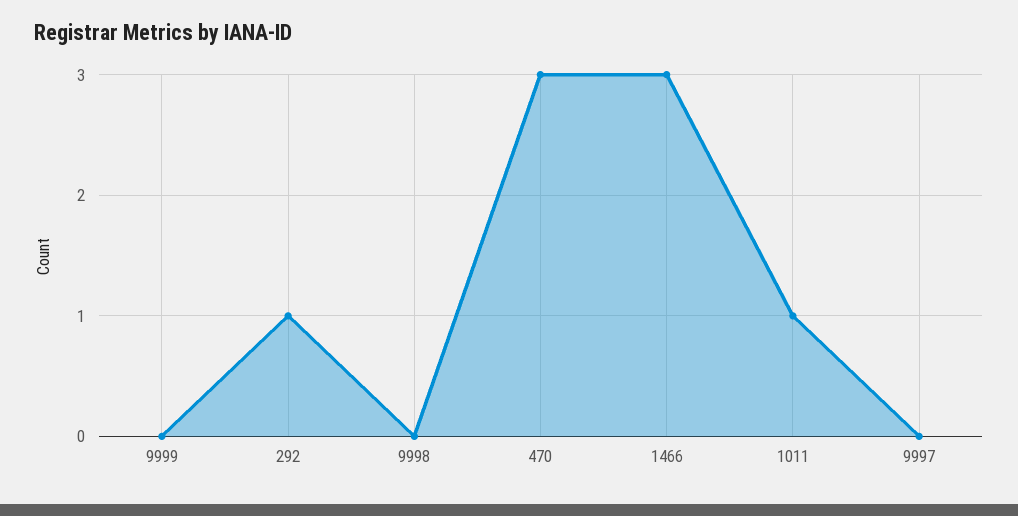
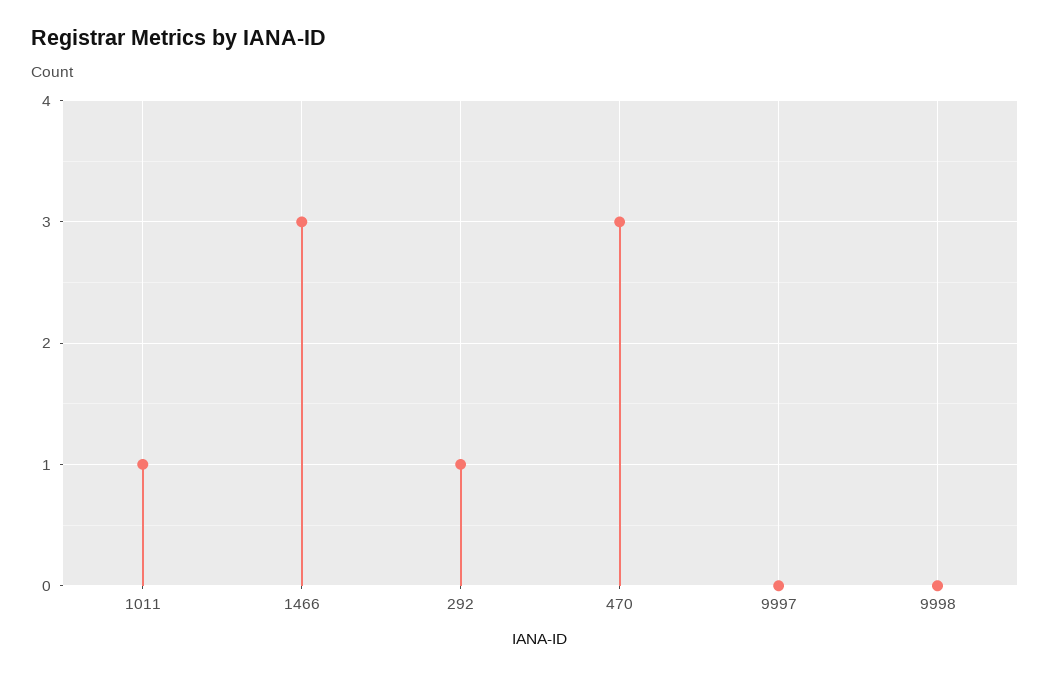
9999: 0 -> none

